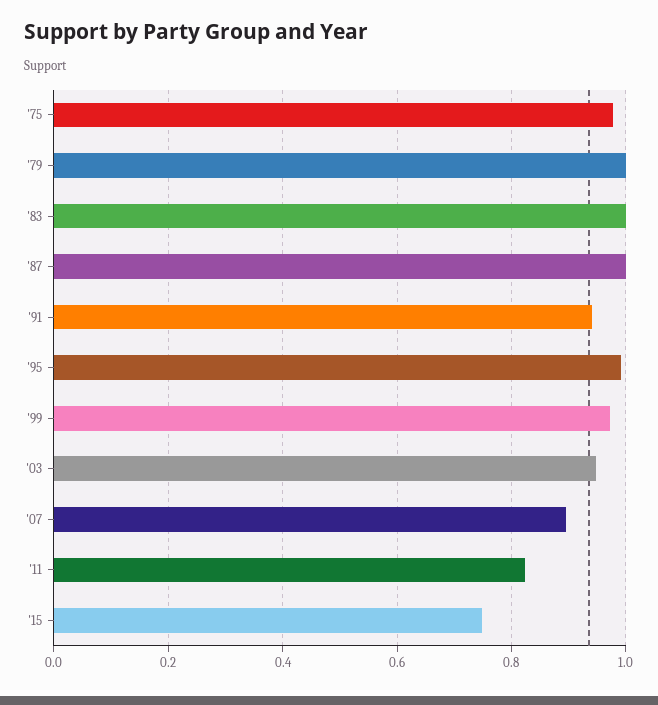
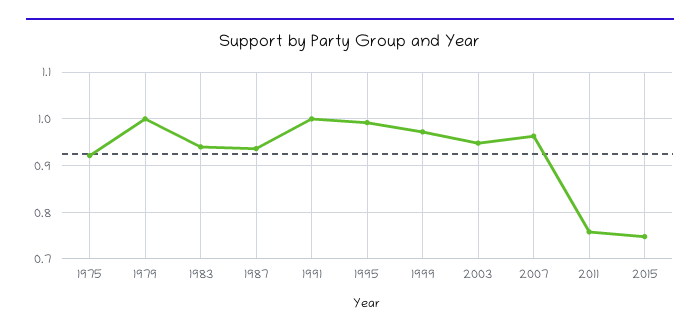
'75: 0.98 -> 0.92
'83: 1 -> 0.94
'87: 1 -> 0.94
'91: 0.94 -> 1
'07: 0.9 -> 0.96
'11: 0.82 -> 0.76

